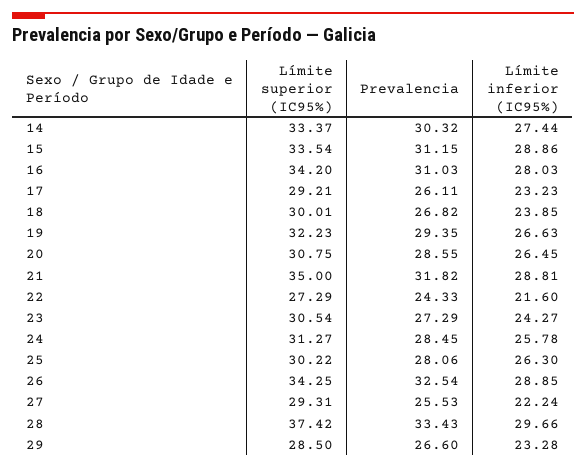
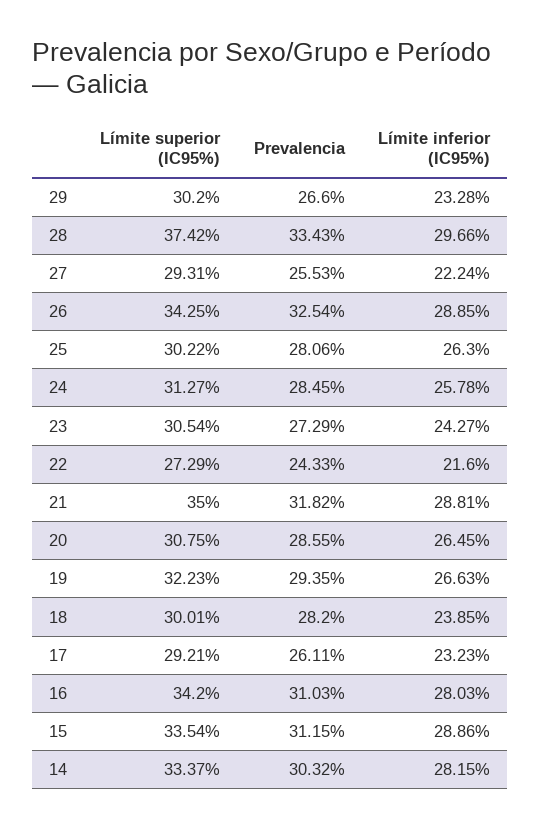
Límite inferior (IC95%), 14: 27.44 -> 28.15
Prevalencia, 18: 26.82 -> 28.2
Límite superior (IC95%), 29: 28.5 -> 30.2

